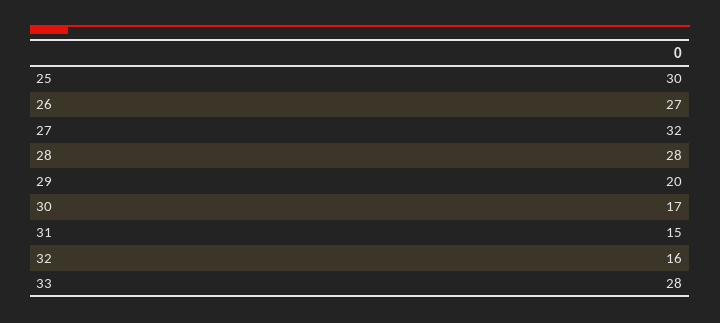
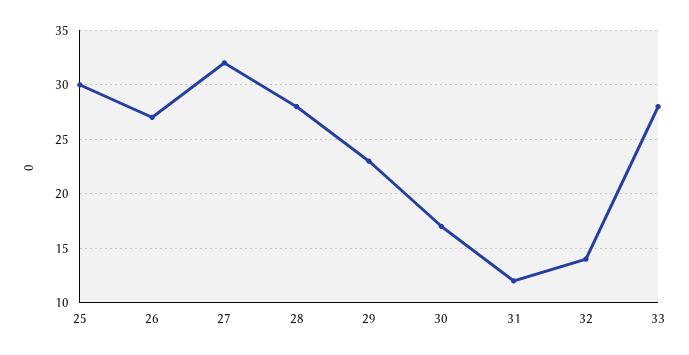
29: 20 -> 23
31: 15 -> 12
32: 16 -> 14

